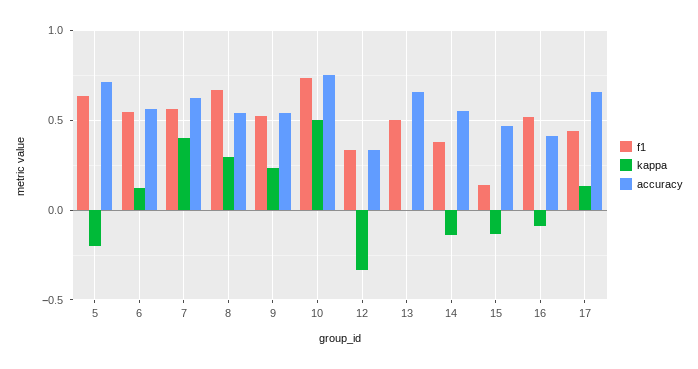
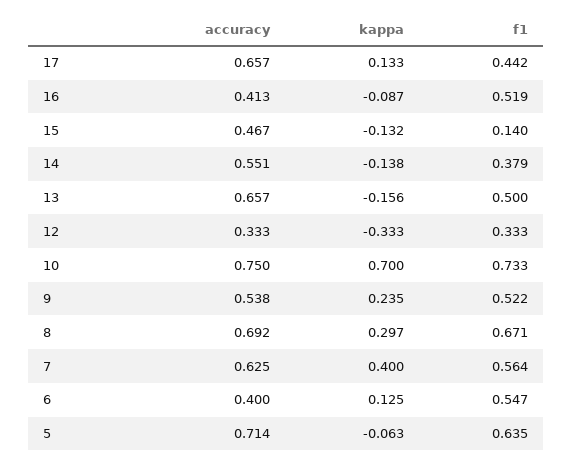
kappa, 5: -0.2 -> -0.063
accuracy, 6: 0.55 -> 0.4
accuracy, 8: 0.55 -> 0.692
kappa, 10: 0.5 -> 0.7
kappa, 13: 0 -> -0.156

